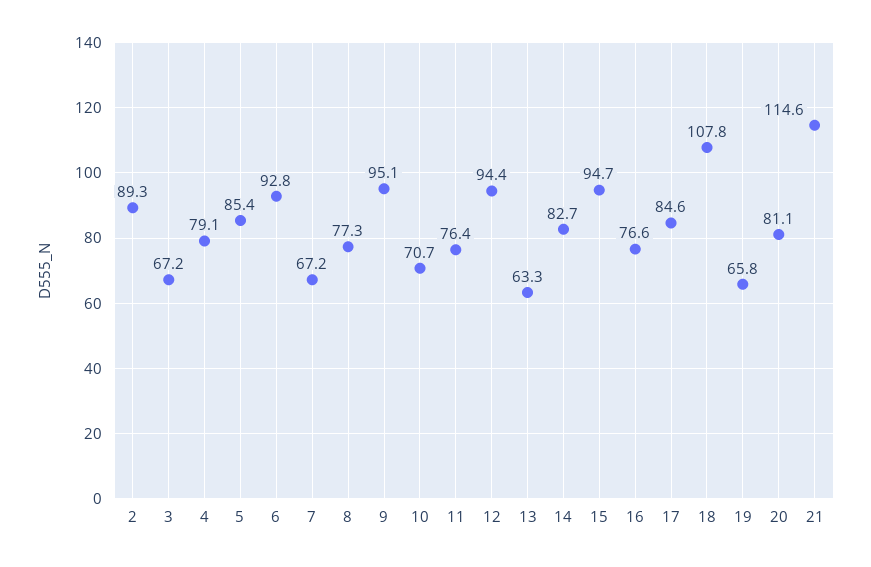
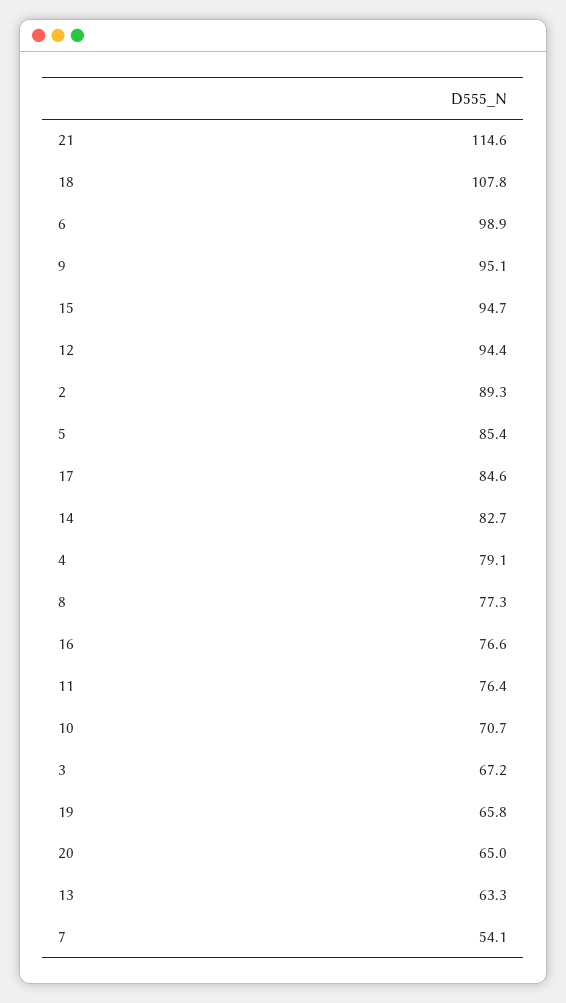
6: 92.8 -> 98.9
7: 67.2 -> 54.1
20: 81.1 -> 65

